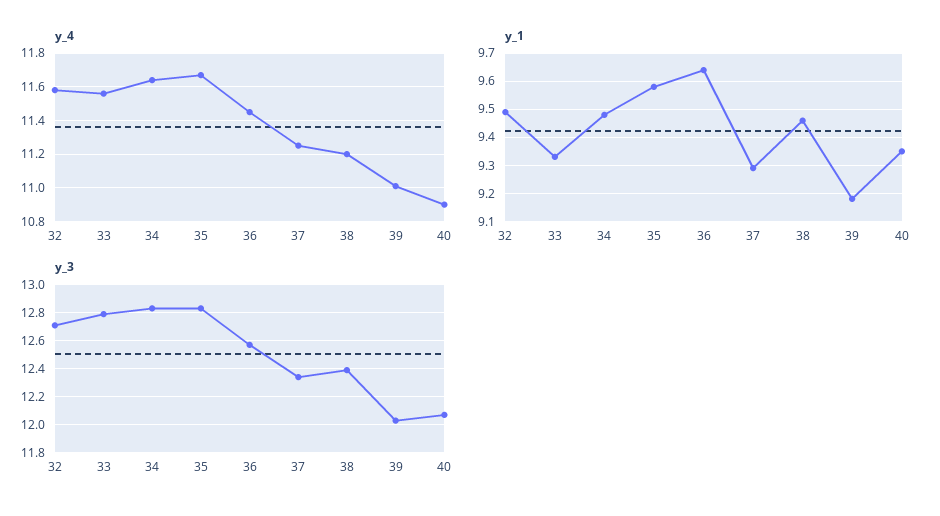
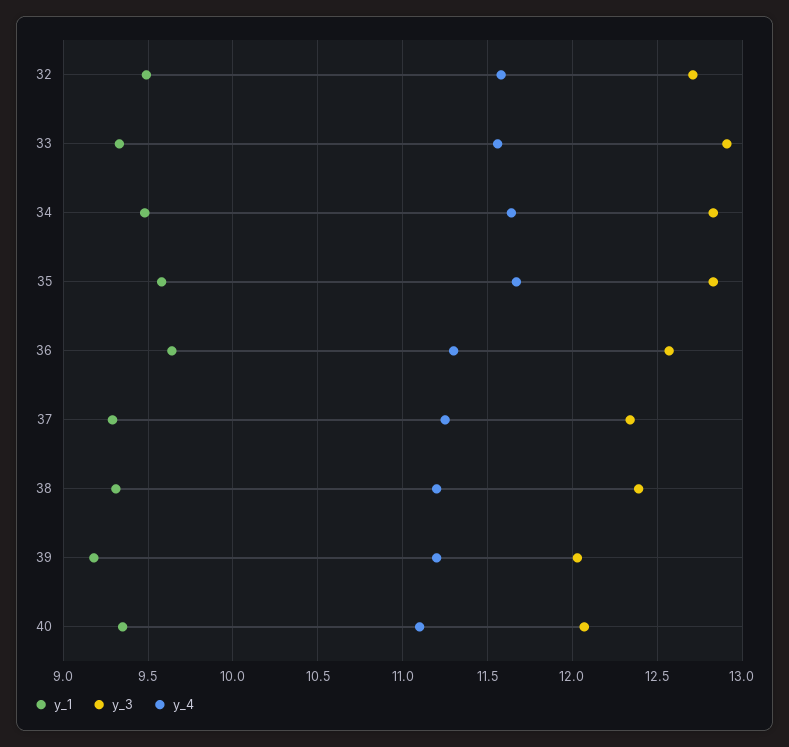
y_4, 36: 11.45 -> 11.3
y_4, 39: 11 -> 11.2
y_4, 40: 10.9 -> 11.1
y_1, 38: 9.45 -> 9.3
y_3, 33: 12.8 -> 12.9

